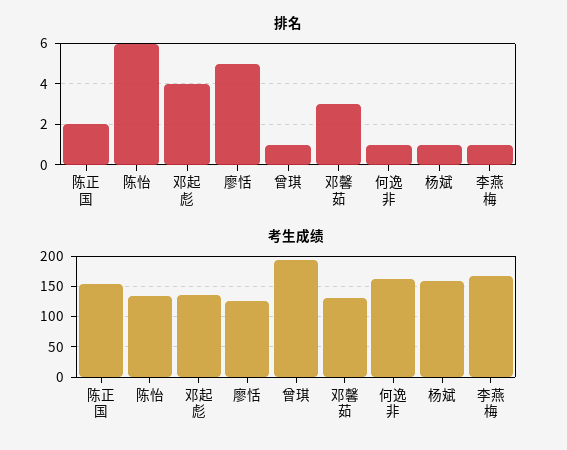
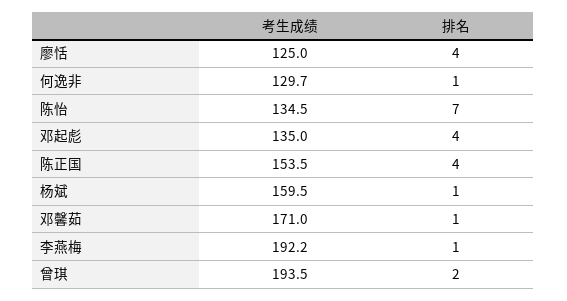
排名, 陈正国: 2 -> 4
排名, 陈怡: 6 -> 7
排名, 廖恬: 5 -> 4
排名, 曾琪: 1 -> 2
排名, 邓馨茹: 3 -> 1
考生成绩, 邓馨茹: 130 -> 171
考生成绩, 何逸非: 160 -> 129.7
考生成绩, 李燕梅: 170 -> 192.2

